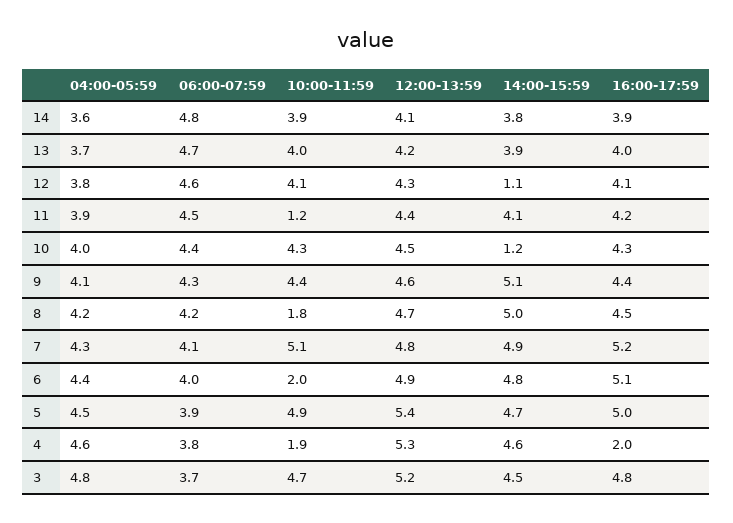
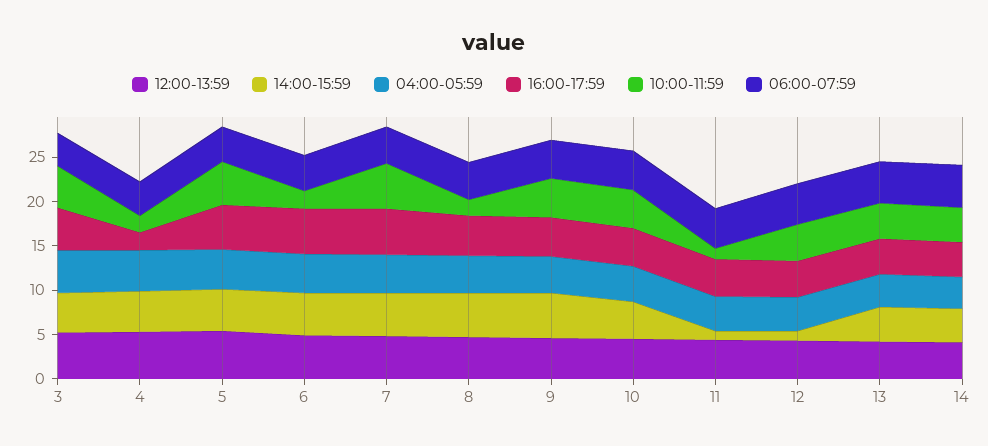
14:00-15:59, 11: 4.1 -> 1
14:00-15:59, 10: 1.2 -> 4

